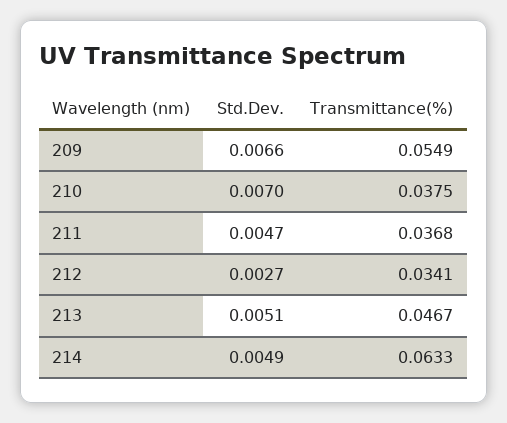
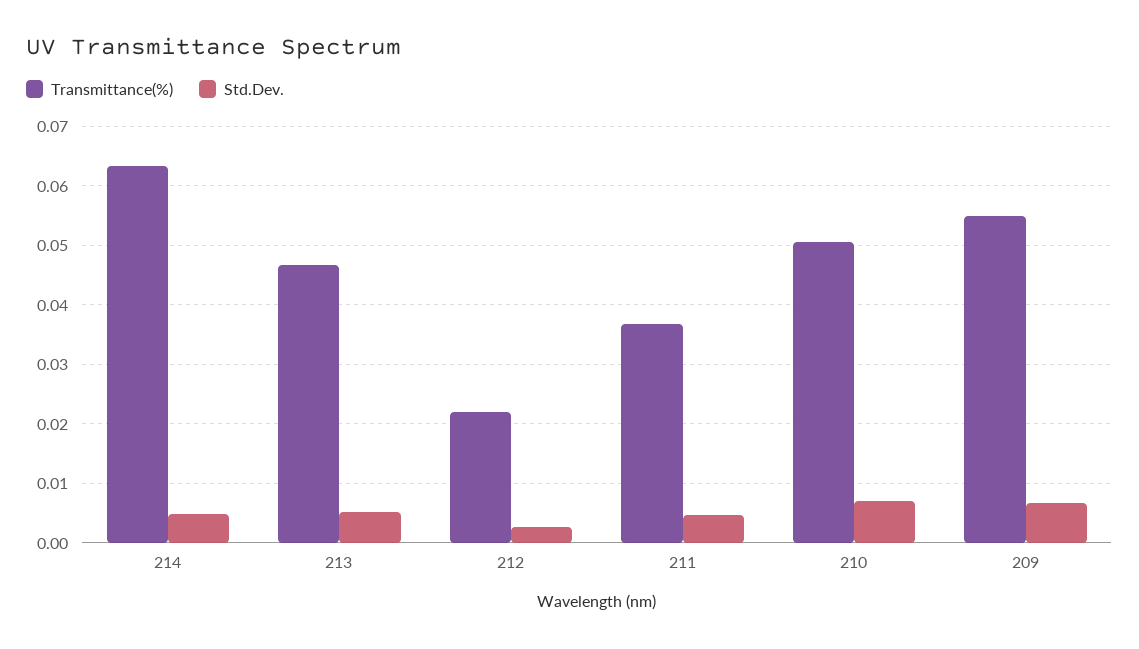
Transmittance(%), 210: 0.0375 -> 0.05
Transmittance(%), 212: 0.0341 -> 0.022

